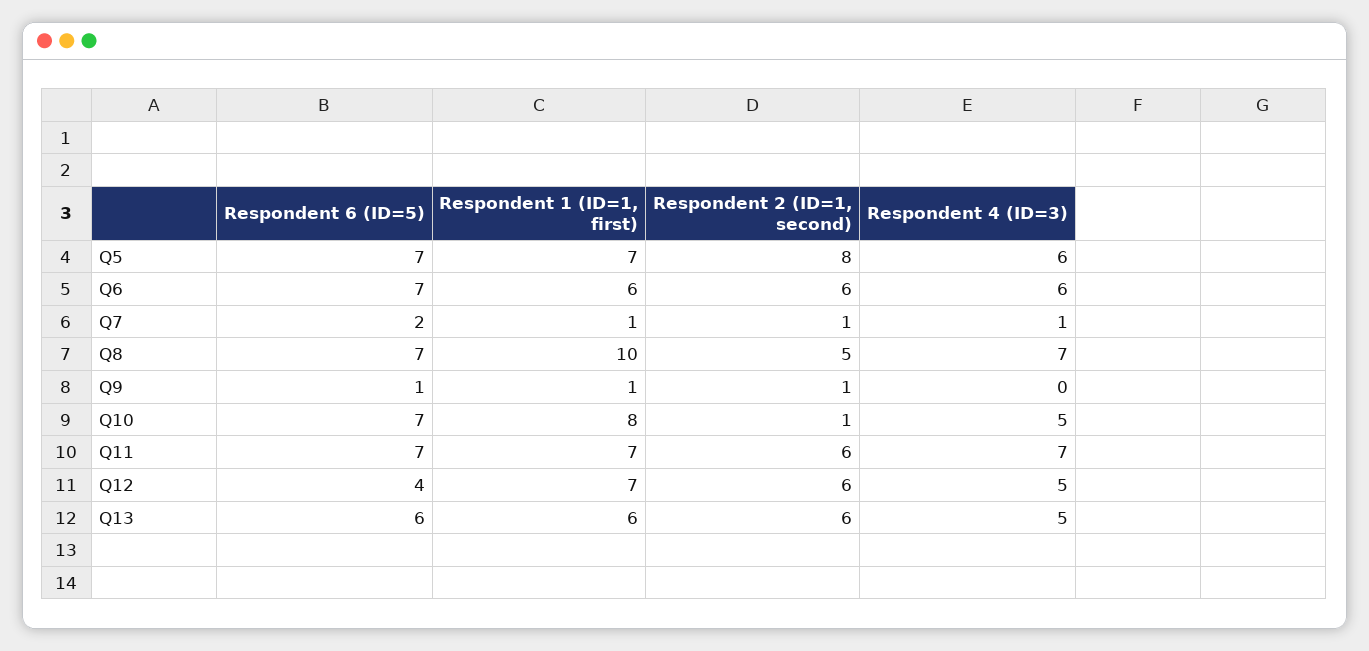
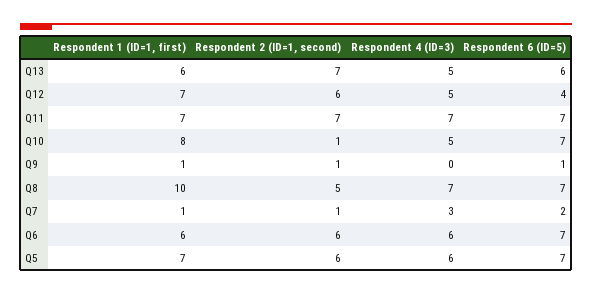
Respondent 2 (ID=1, second), Q5: 8 -> 6
Respondent 4 (ID=3), Q7: 1 -> 3
Respondent 2 (ID=1, second), Q11: 6 -> 7
Respondent 2 (ID=1, second), Q13: 6 -> 7

